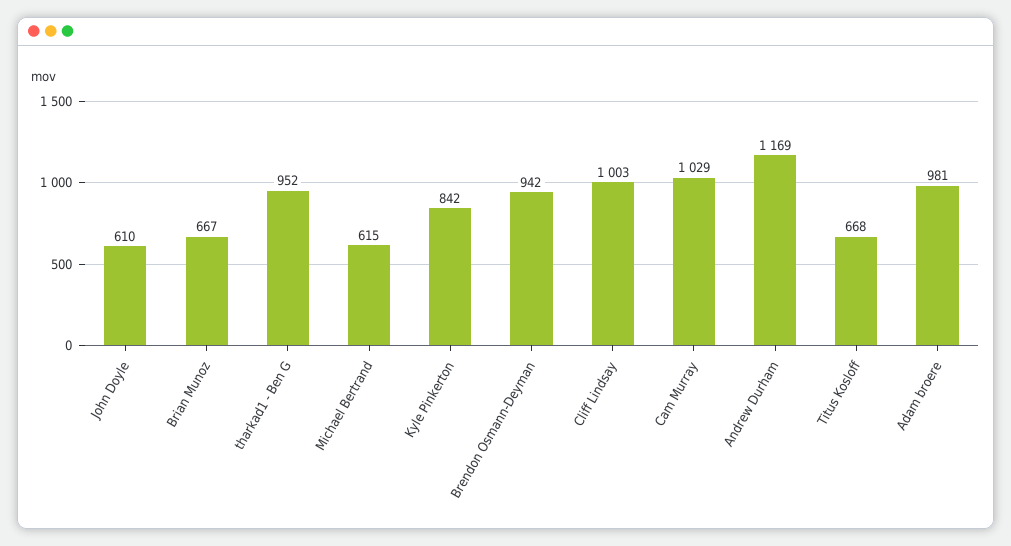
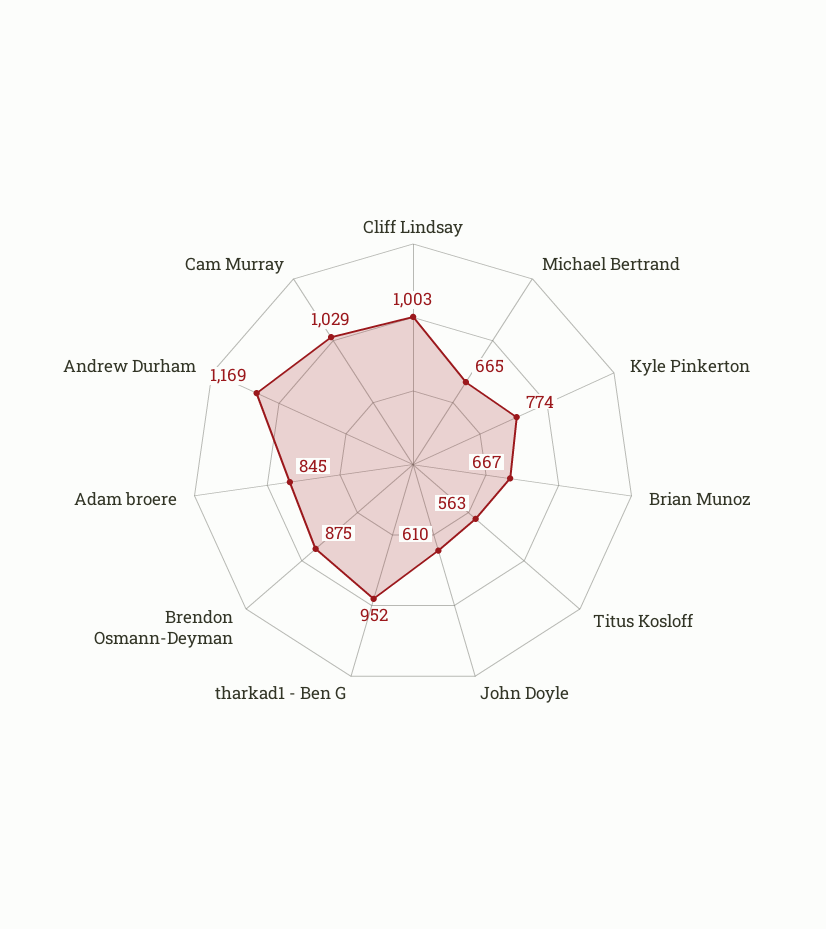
Michael Bertrand: 615 -> 665
Kyle Pinkerton: 842 -> 774
Brendon Osmann-Deyman: 942 -> 875
Titus Kosloff: 668 -> 563
Adam broere: 981 -> 845

